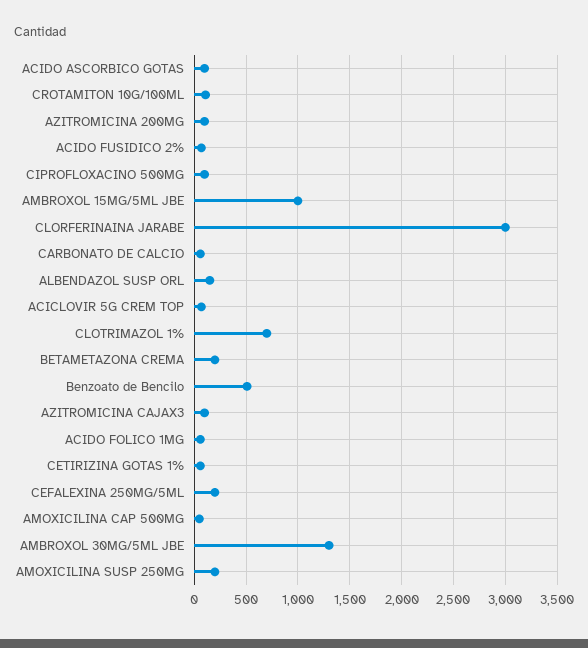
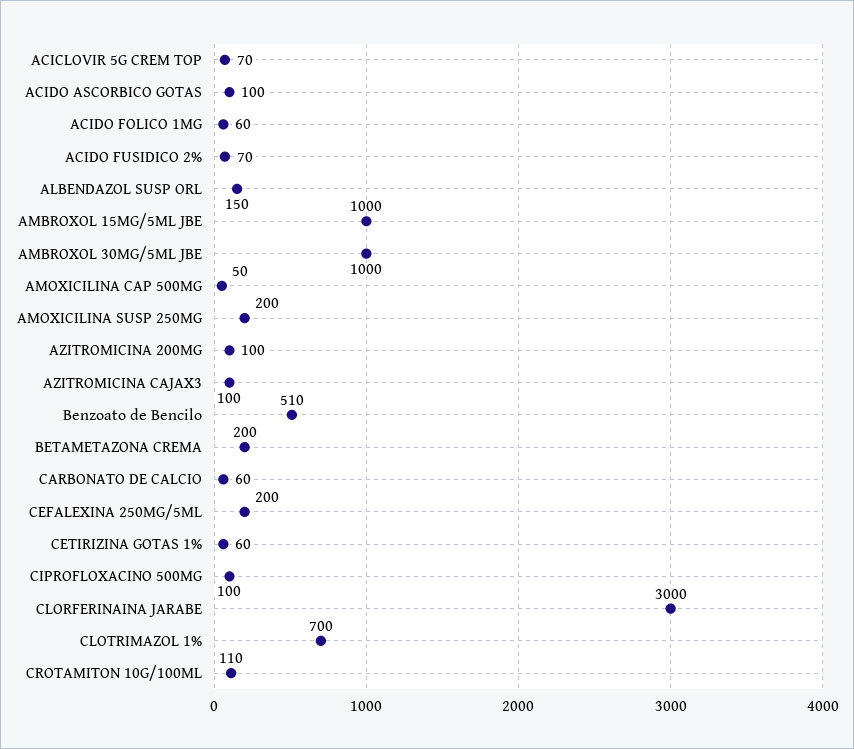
AMBROXOL 30MG/5ML JBE: 1300 -> 1000

